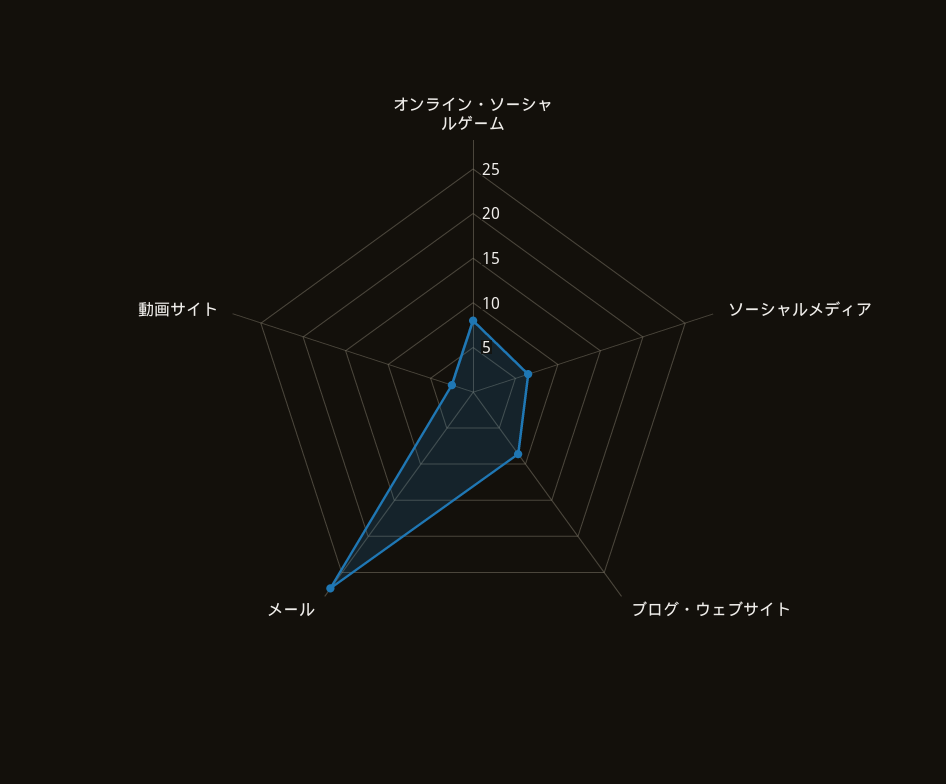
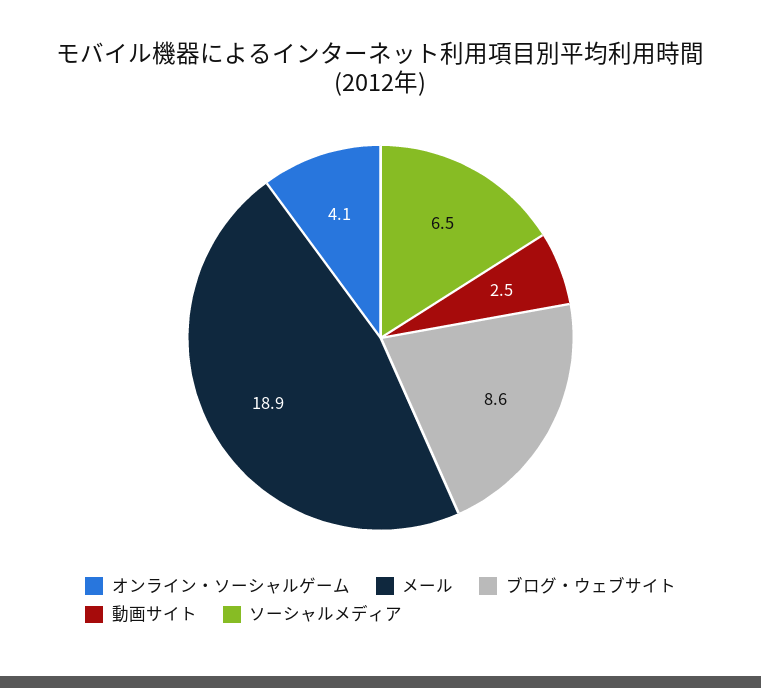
オンライン・ソーシャルゲーム: 8 -> 4.1
メール: 27 -> 18.9

